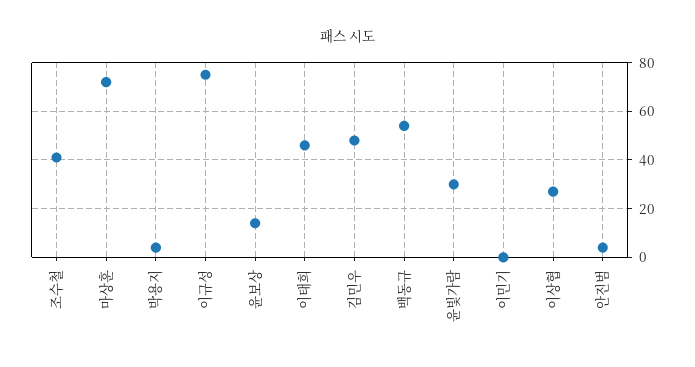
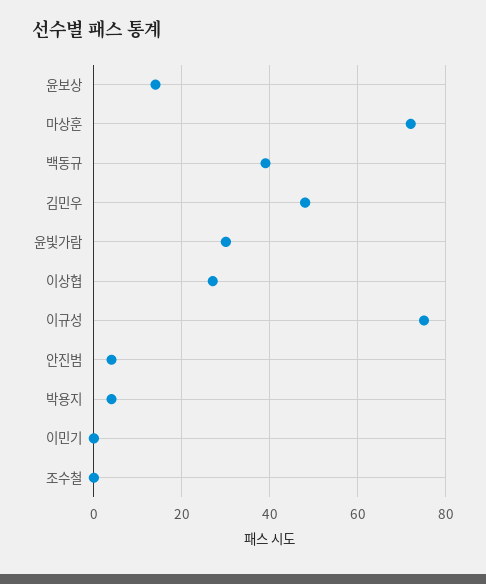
조수철: 40 -> 0
이태희: 45 -> none
백동규: 55 -> 40

